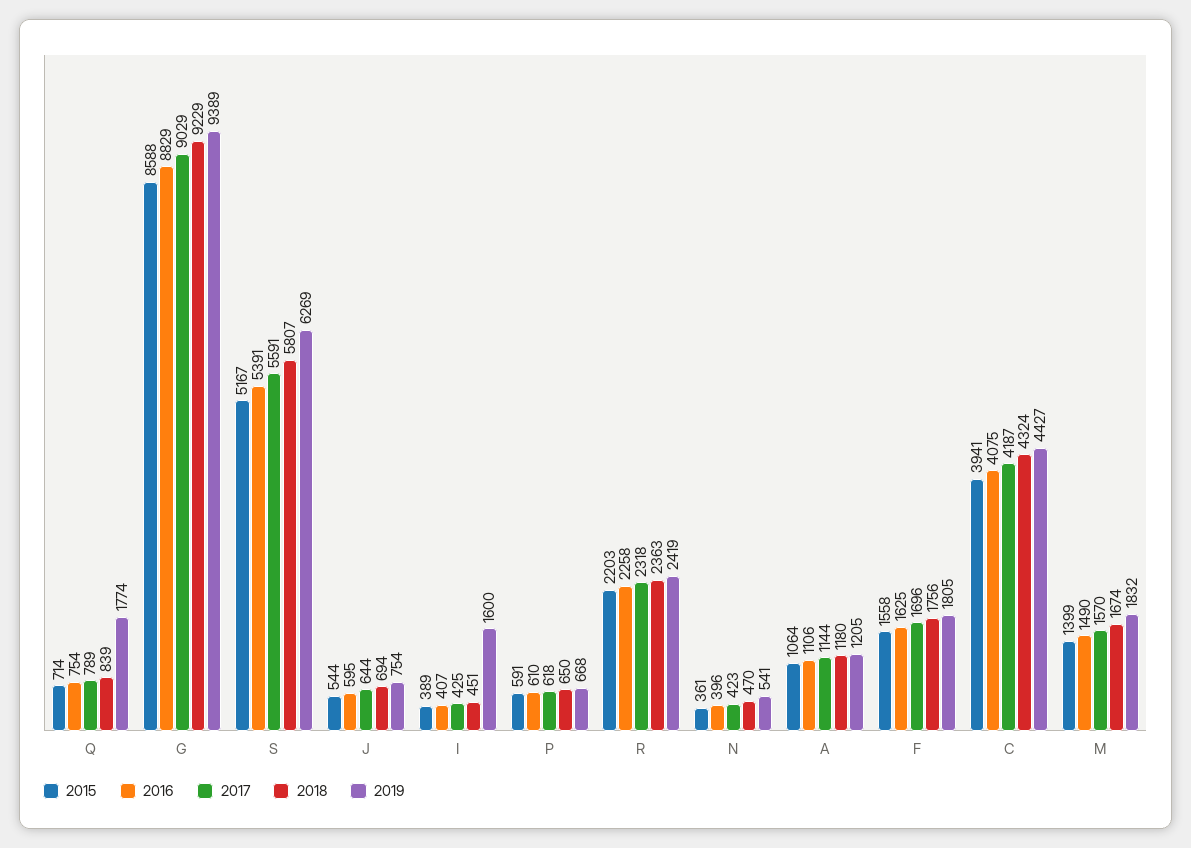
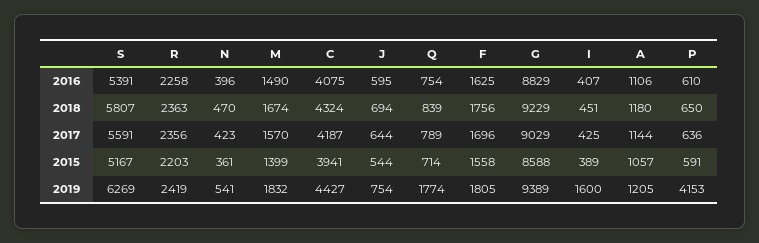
2017, P: 618 -> 636
2019, P: 668 -> 4153
2017, R: 2318 -> 2356
2015, A: 1064 -> 1057

